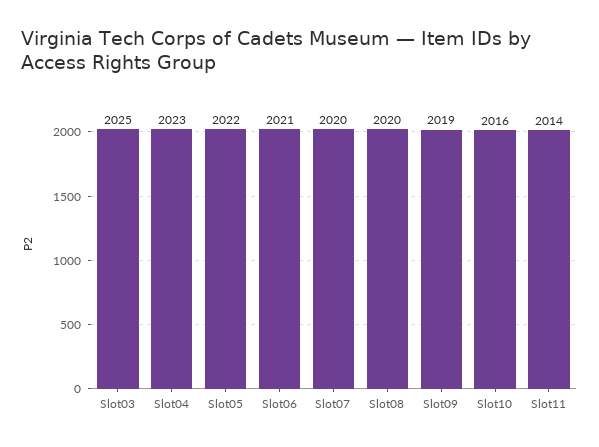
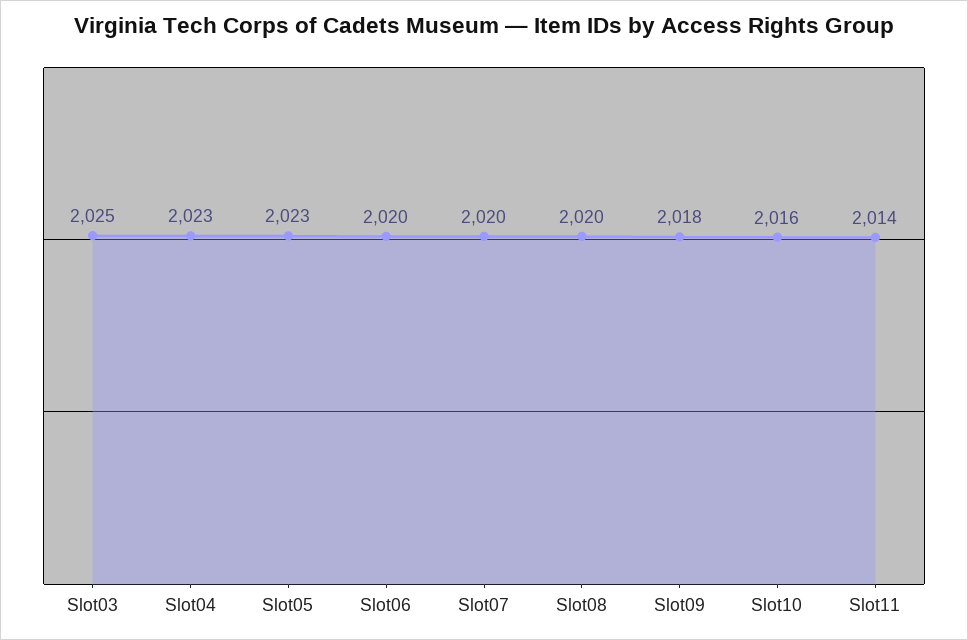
Slot05: 2022 -> 2023
Slot06: 2021 -> 2020
Slot09: 2019 -> 2018

